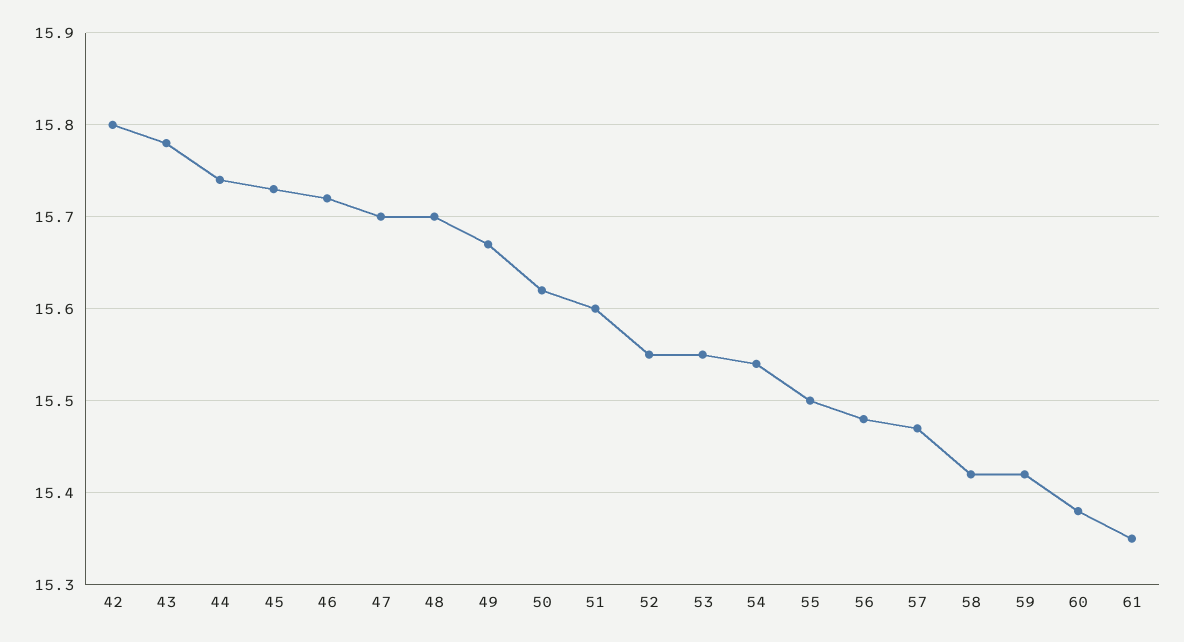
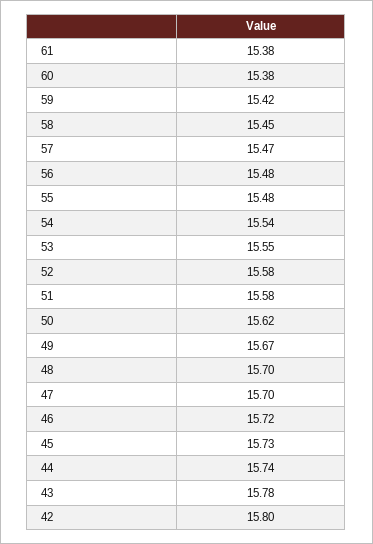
51: 15.6 -> 15.58
52: 15.55 -> 15.58
55: 15.5 -> 15.48
58: 15.42 -> 15.45
61: 15.35 -> 15.38

